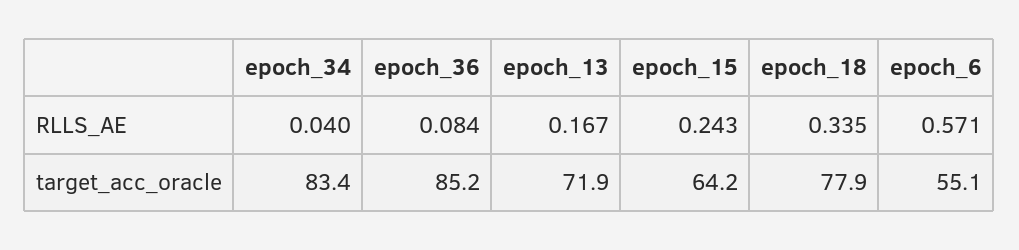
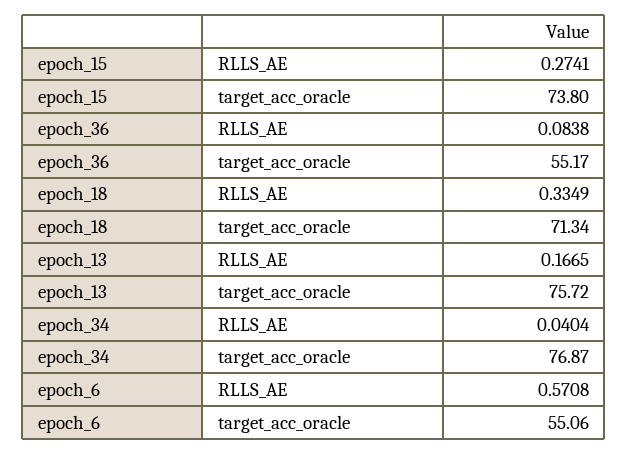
epoch_15, RLLS_AE: 0.243 -> 0.2741
epoch_34, target_acc_oracle: 83.4 -> 76.87
epoch_36, target_acc_oracle: 85.2 -> 55.17
epoch_13, target_acc_oracle: 71.9 -> 75.72
epoch_15, target_acc_oracle: 64.2 -> 73.8
epoch_18, target_acc_oracle: 77.9 -> 71.34

